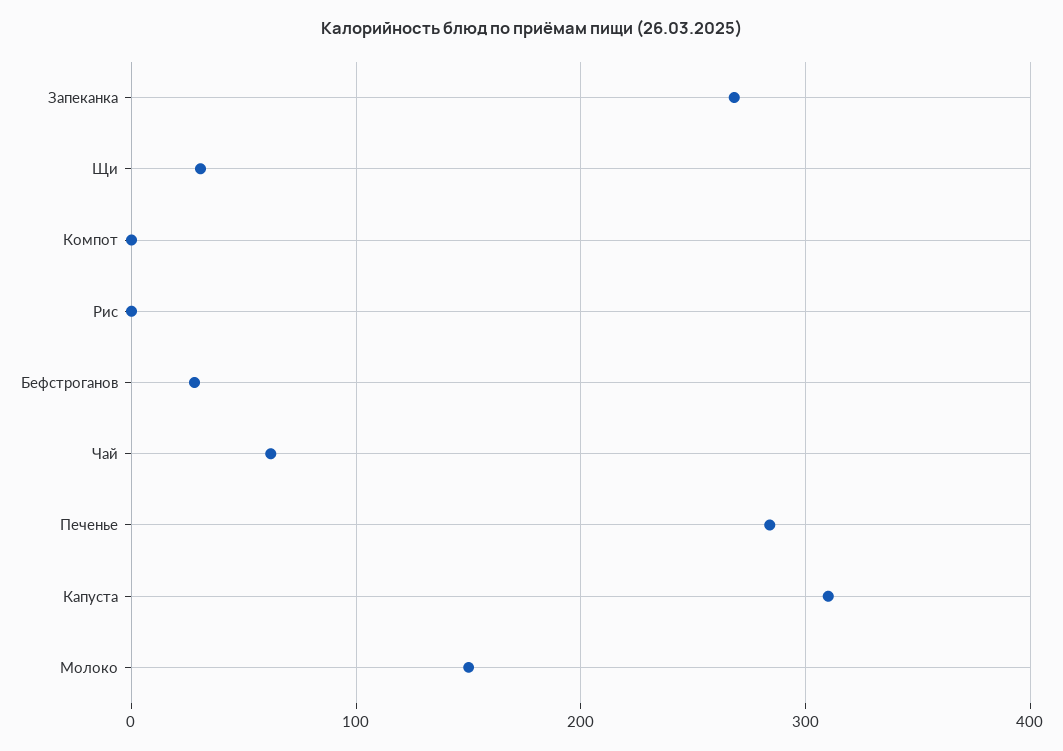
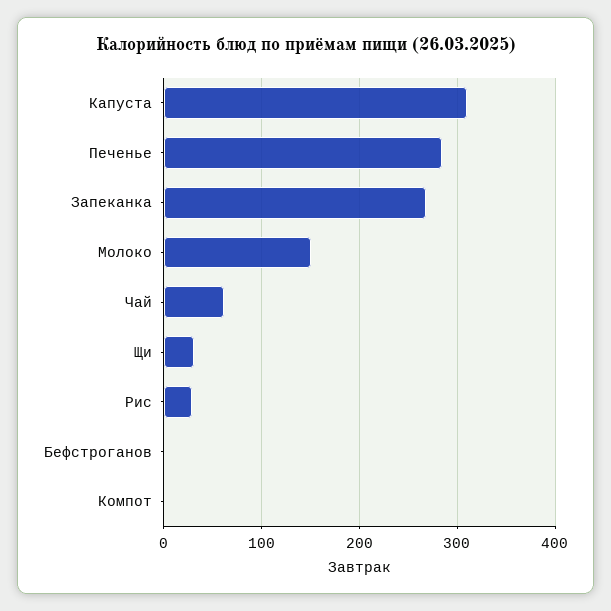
Рис: 0 -> 30
Бефстроганов: 30 -> 0

